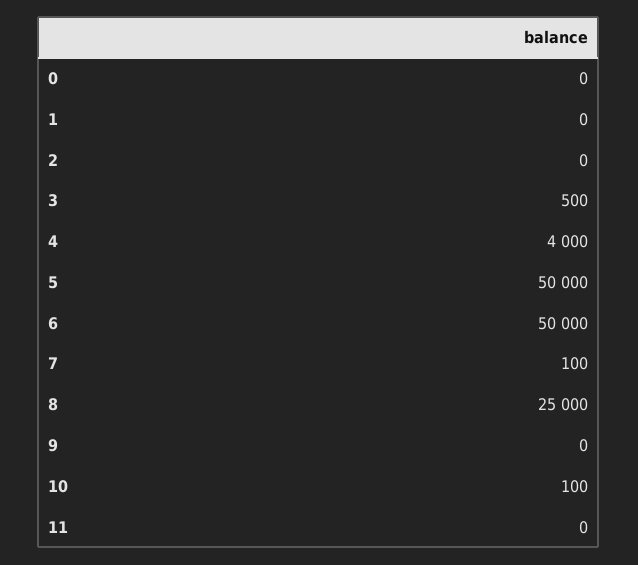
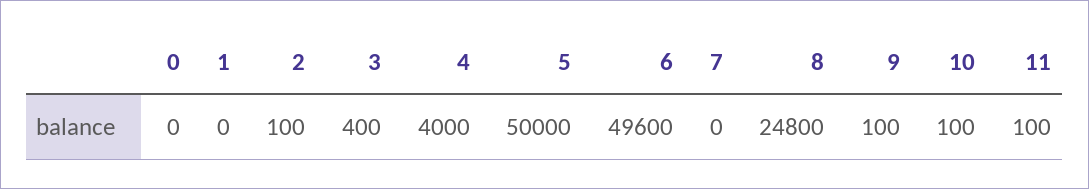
2: 0 -> 100
3: 500 -> 400
6: 50000 -> 49600
7: 100 -> 0
8: 25000 -> 24800
9: 0 -> 100
11: 0 -> 100

